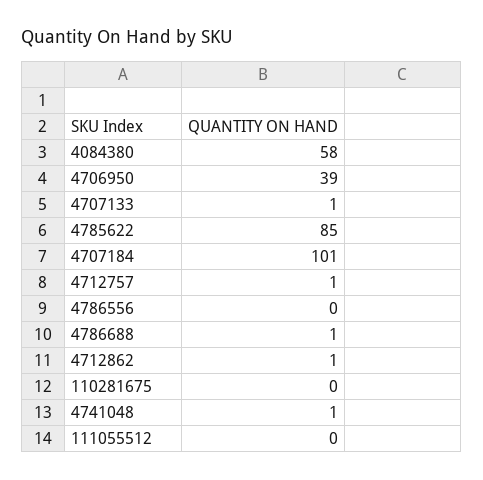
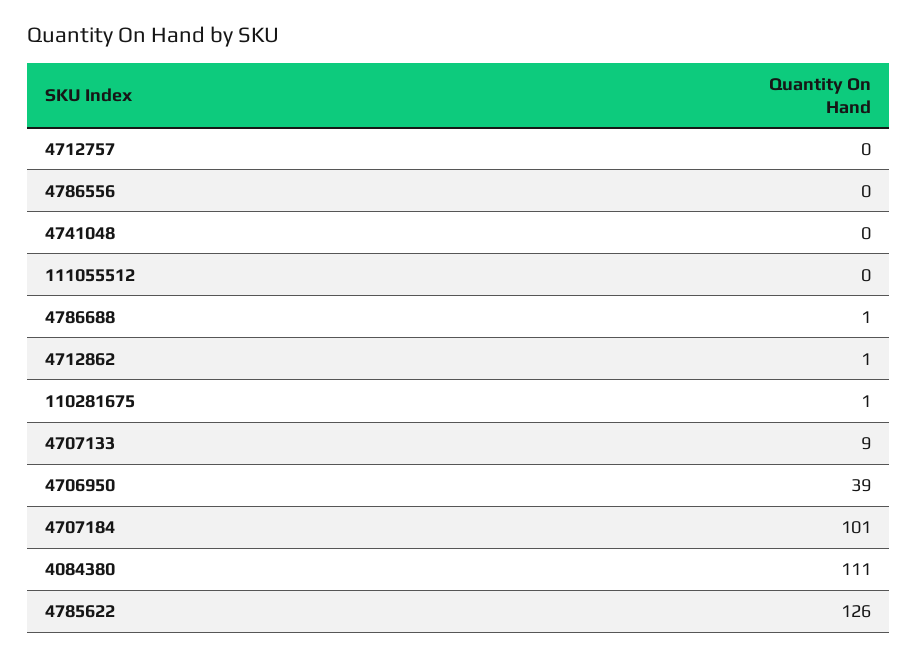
4084380: 58 -> 111
4707133: 1 -> 9
4785622: 85 -> 126
4712757: 1 -> 0
110281675: 0 -> 1
4741048: 1 -> 0

